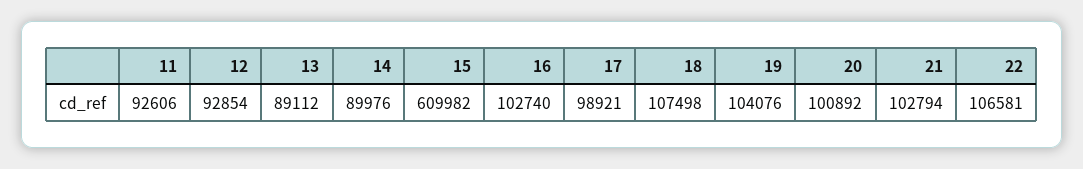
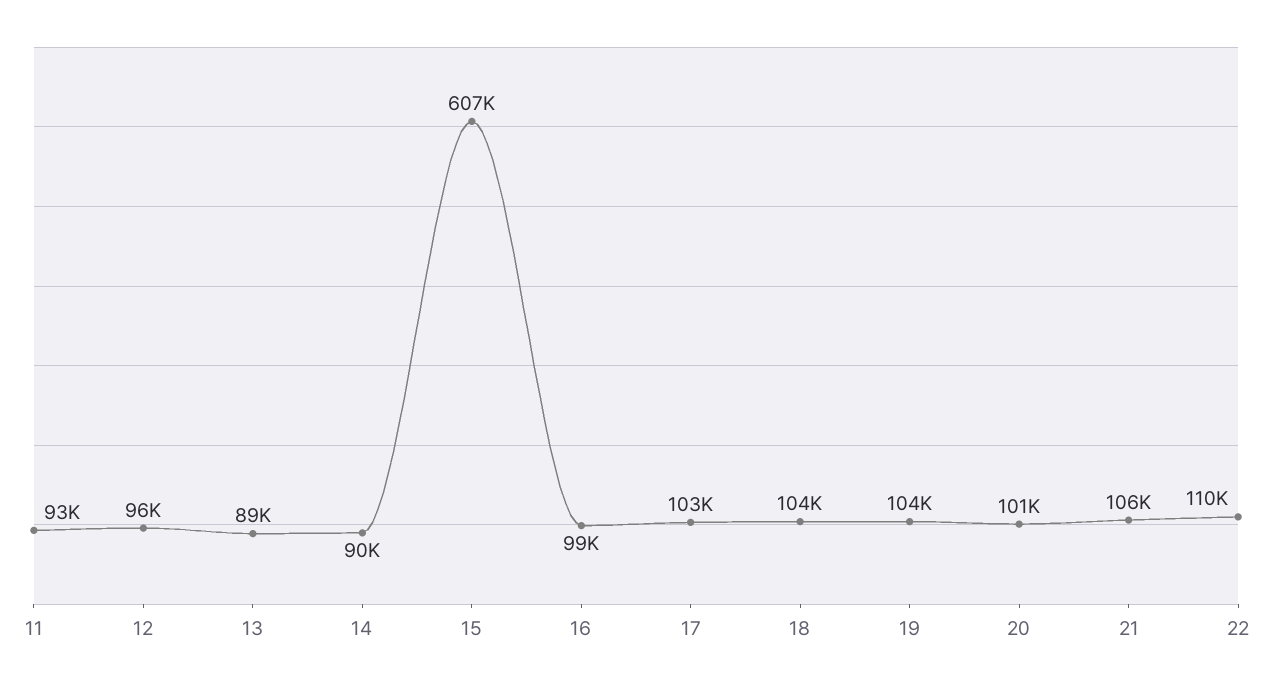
12: 92854 -> 96000
15: 609982 -> 607000
16: 102740 -> 99000
17: 98921 -> 103000
18: 107498 -> 104000
21: 102794 -> 106000
22: 106581 -> 110000

